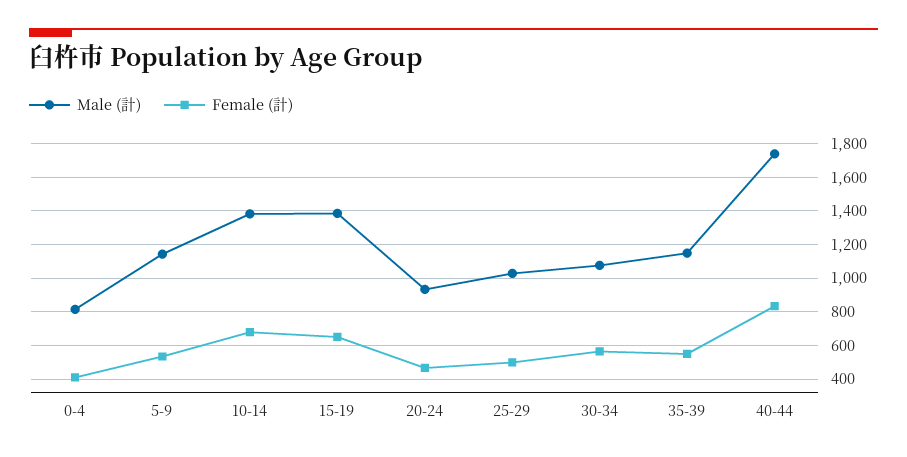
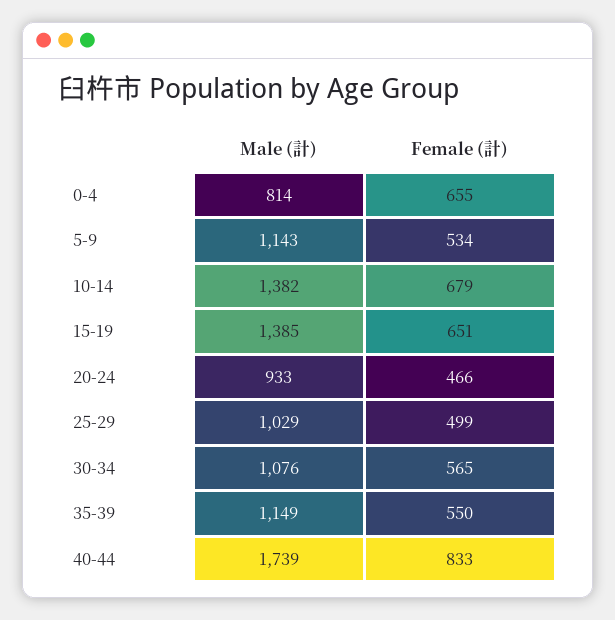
Female (計), 0-4: 400 -> 655

